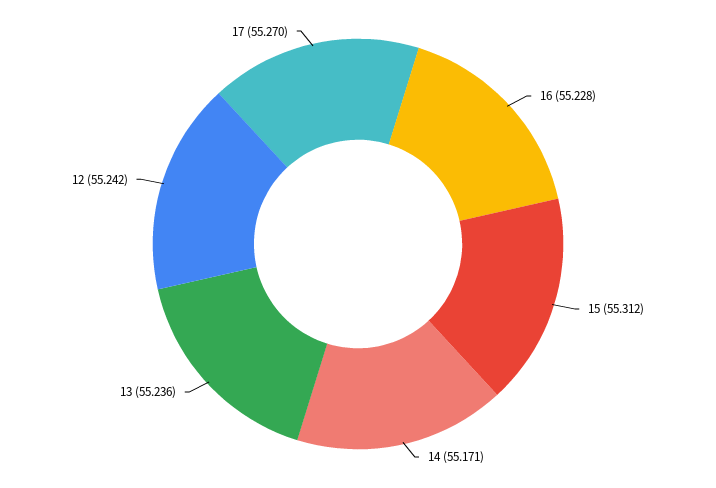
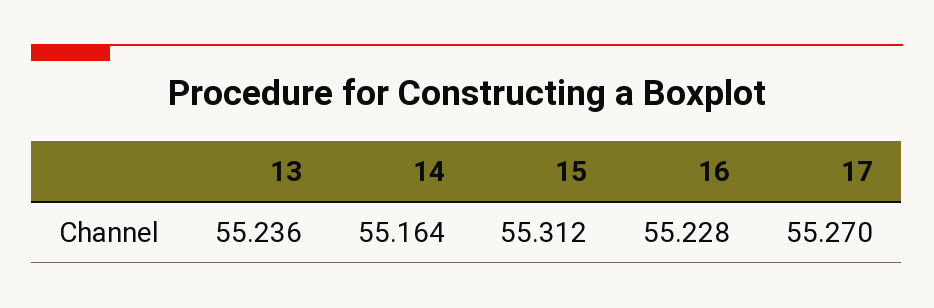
14: 55.171 -> 55.164
12: 55.242 -> none

